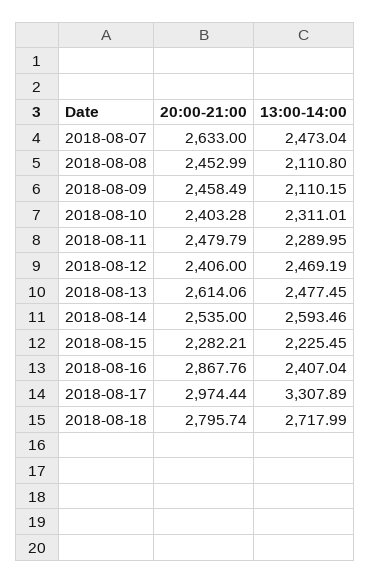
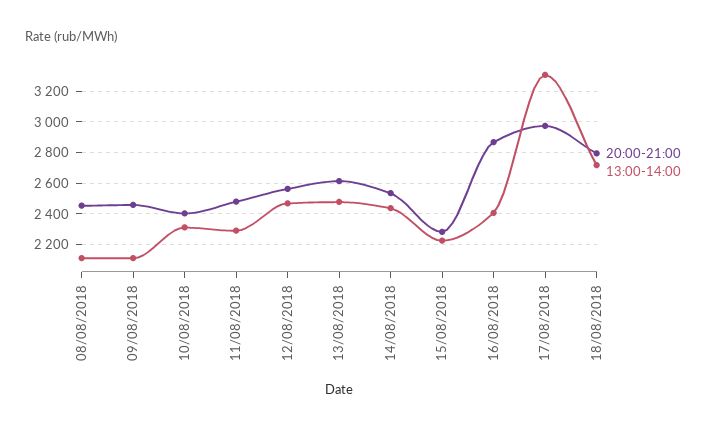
20:00-21:00, 2018-08-07: 2633 -> none
13:00-14:00, 2018-08-07: 2473.04 -> none
20:00-21:00, 2018-08-12: 2406 -> 2550
13:00-14:00, 2018-08-14: 2593.46 -> 2450

